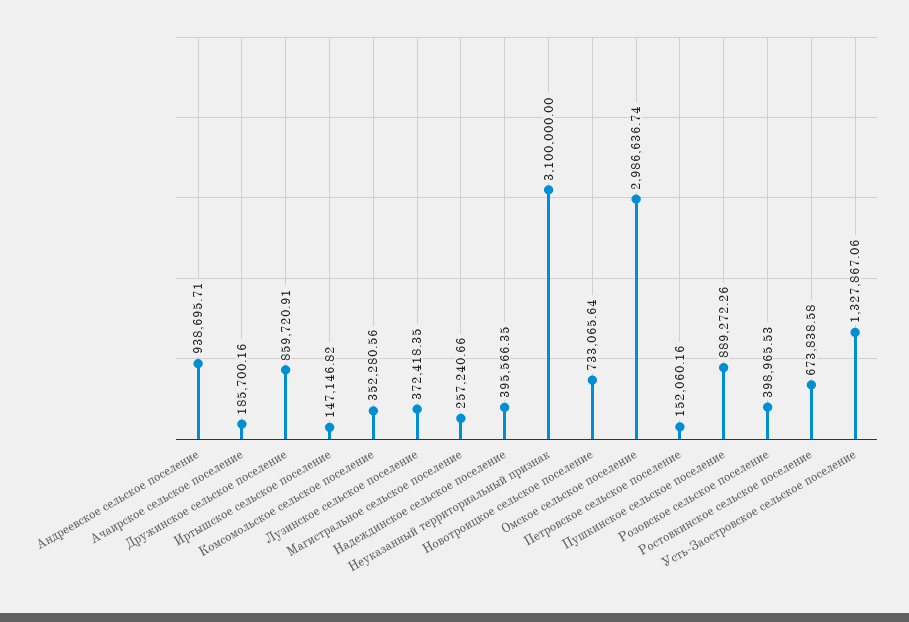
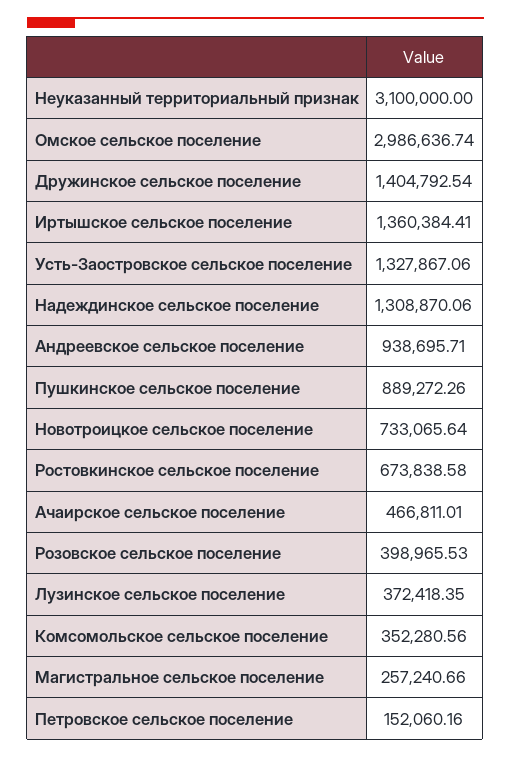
Ачаирское сельское поселение: 185700.16 -> 466811.01
Дружинское сельское поселение: 859720.91 -> 1404792.54
Иртышское сельское поселение: 147146.82 -> 1360384.41
Надеждинское сельское поселение: 395566.35 -> 1308870.06

